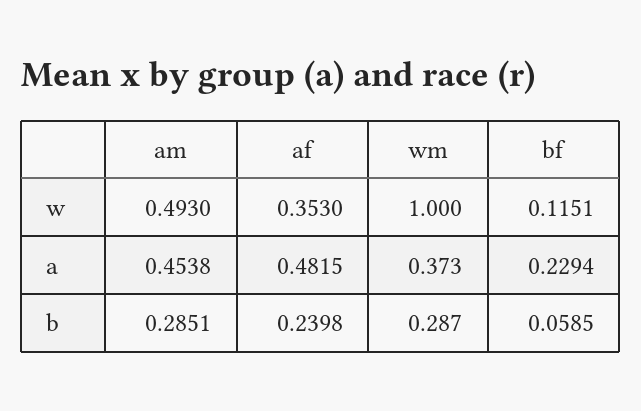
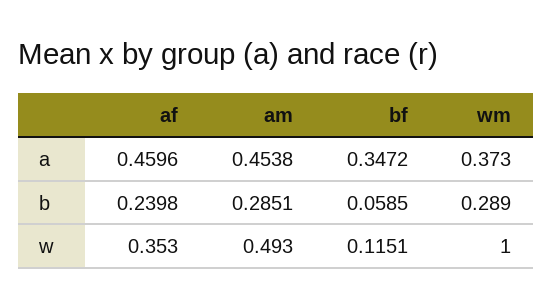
af, a: 0.4815 -> 0.4596
bf, a: 0.2294 -> 0.3472
wm, b: 0.287 -> 0.289

